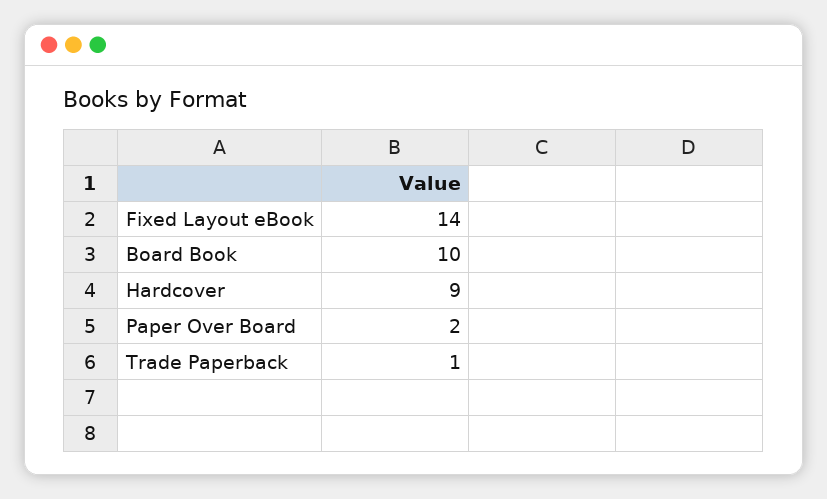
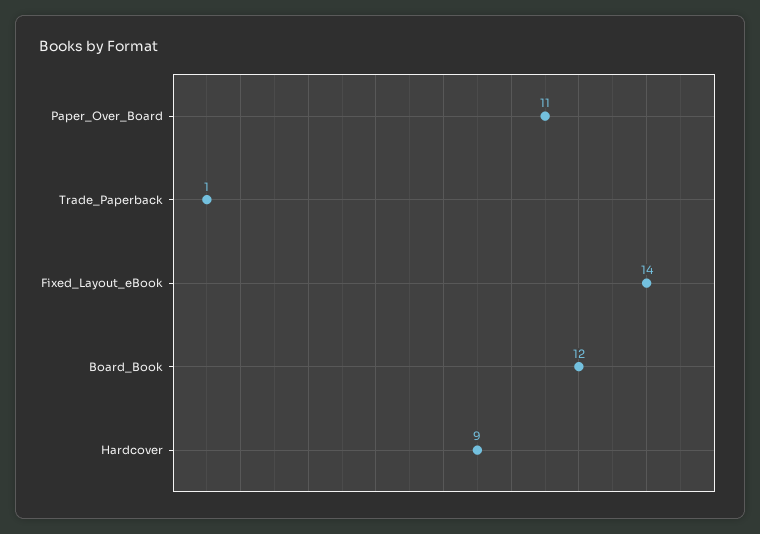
Board Book: 10 -> 12
Paper Over Board: 2 -> 11

